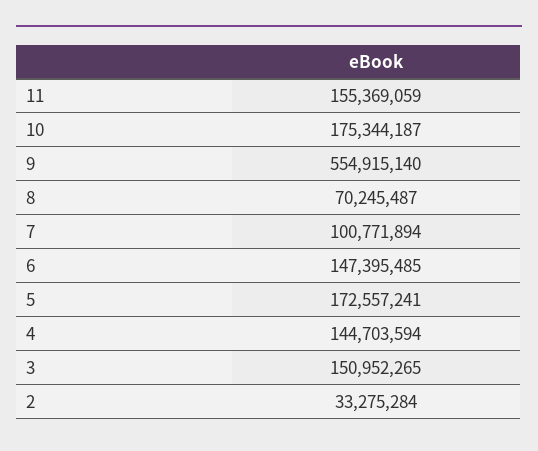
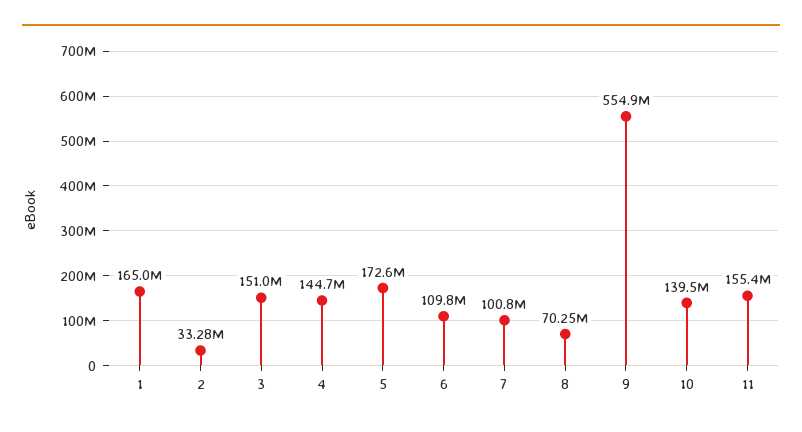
10: 175344187 -> 139500000
6: 147395485 -> 109800000
1: none -> 165000000

